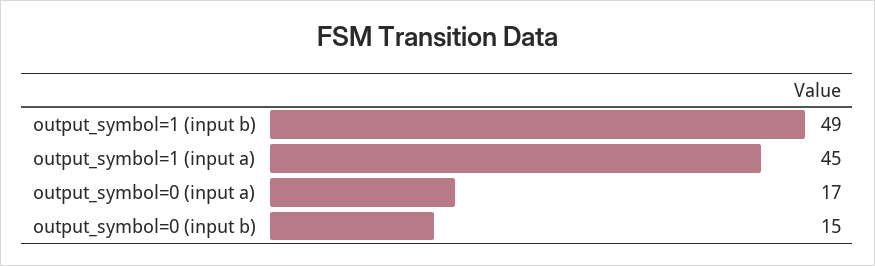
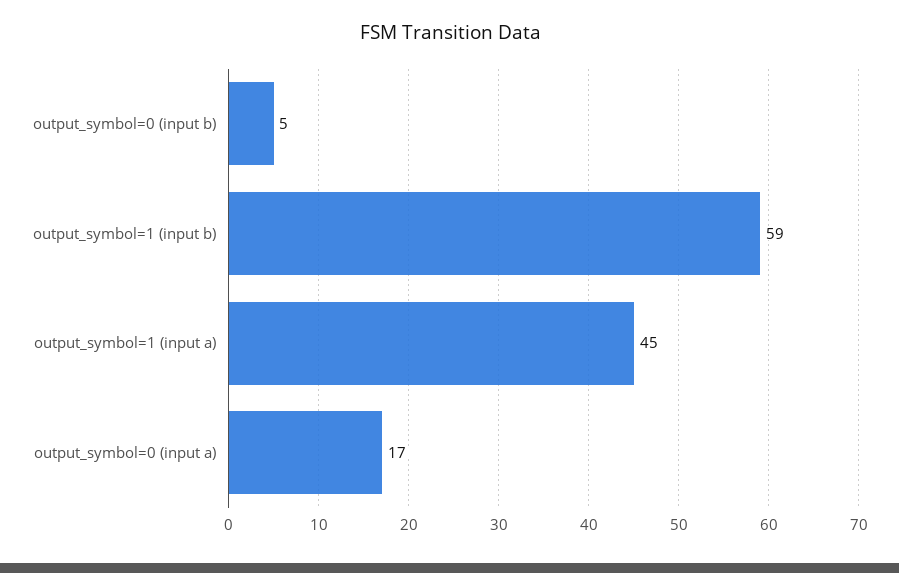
output_symbol=1 (input b): 49 -> 59
output_symbol=0 (input b): 15 -> 5

